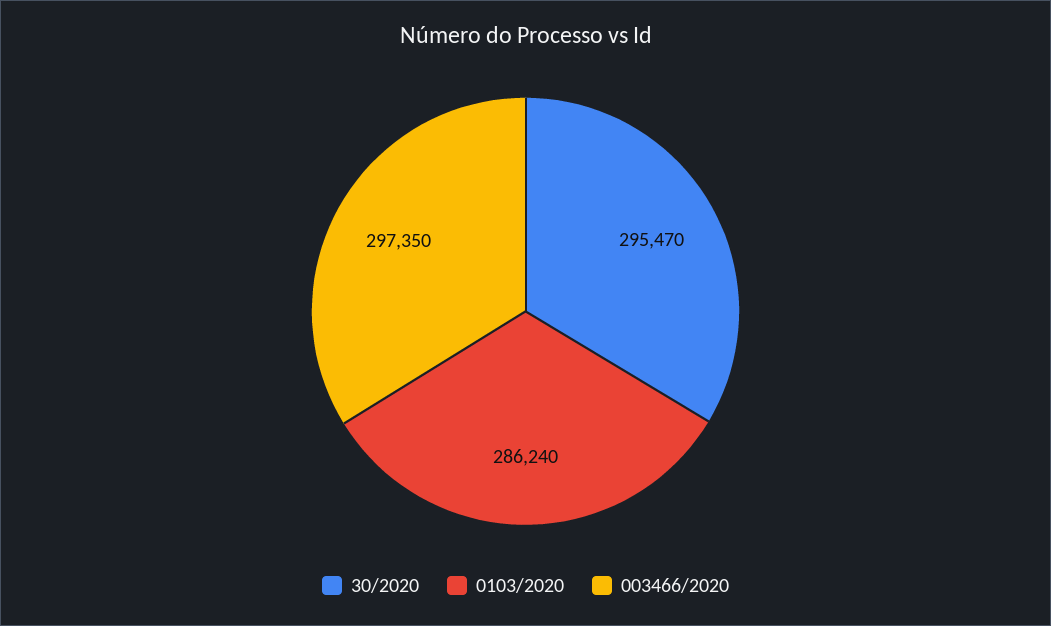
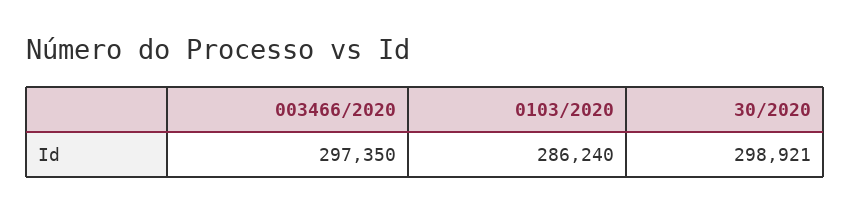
30/2020: 295470 -> 298921

